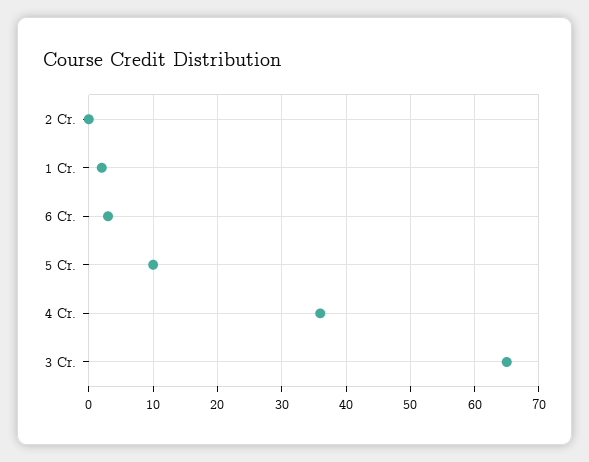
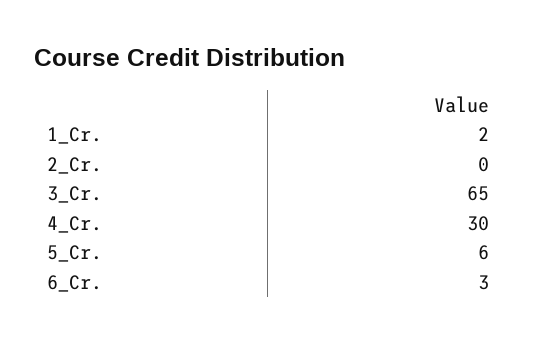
5 Cr.: 10 -> 6
4 Cr.: 36 -> 30

